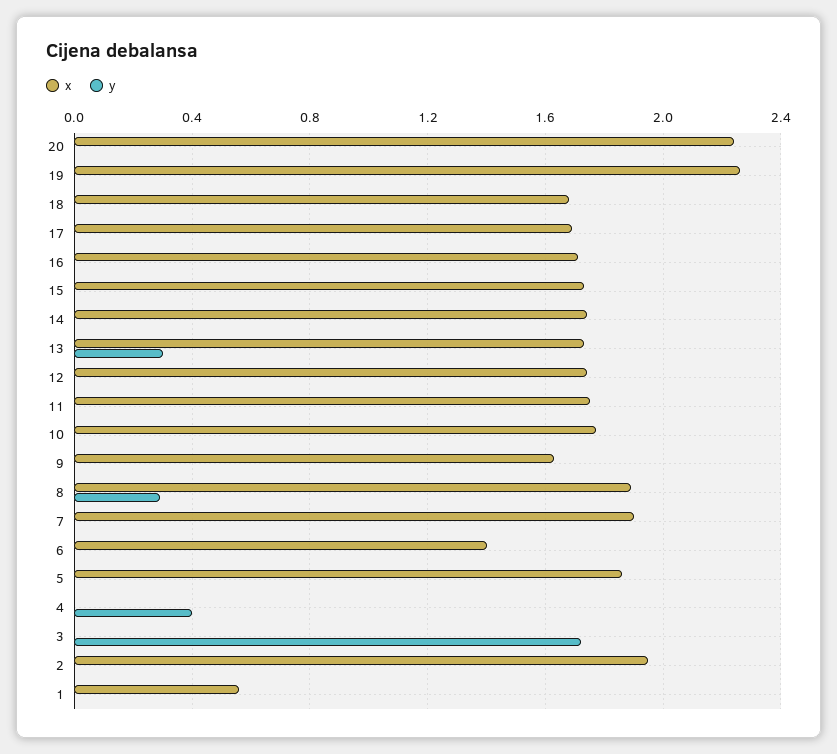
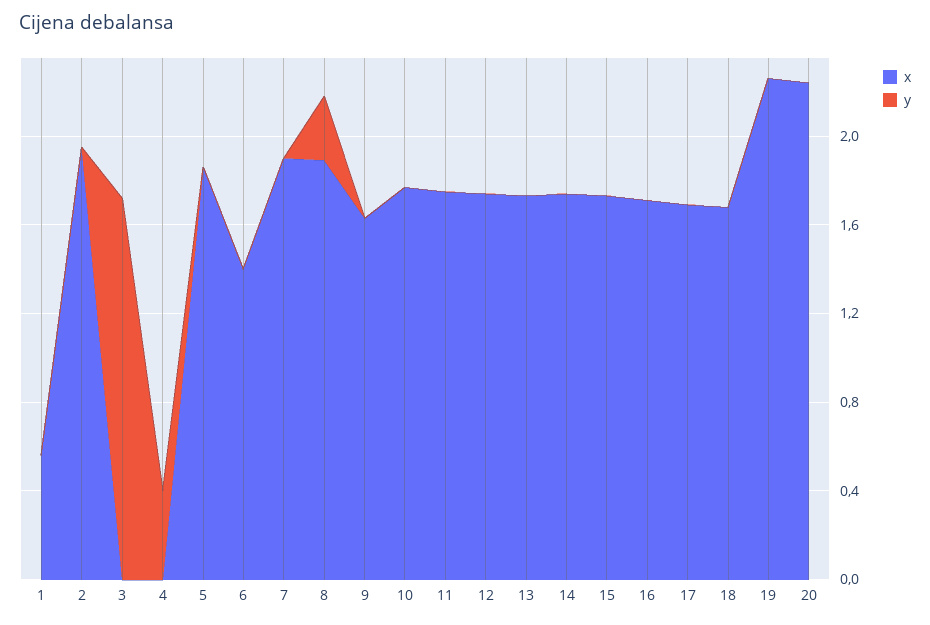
y, 13: 0.3 -> 0

